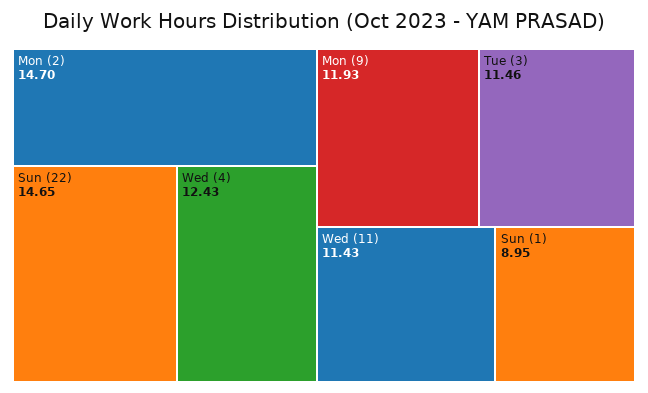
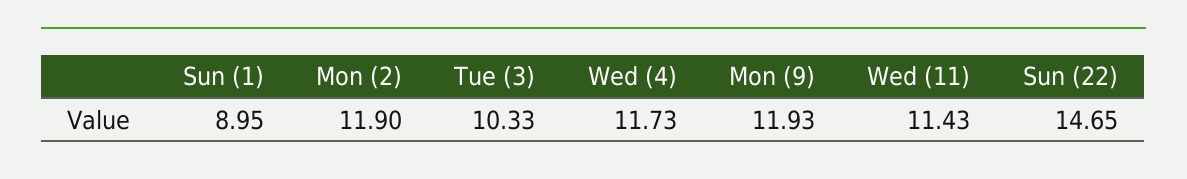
Mon (2): 14.7 -> 11.9
Wed (4): 12.43 -> 11.73
Tue (3): 11.46 -> 10.33

